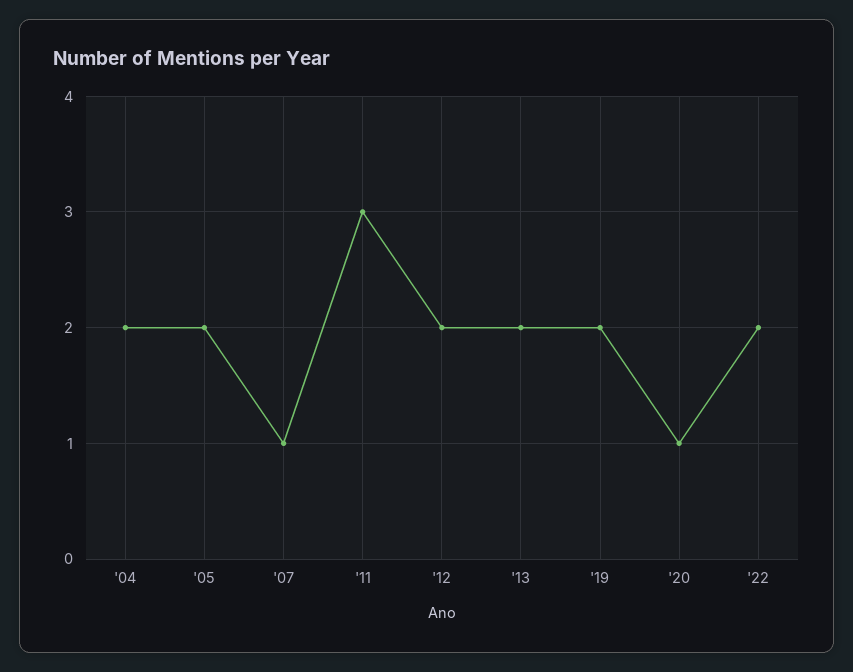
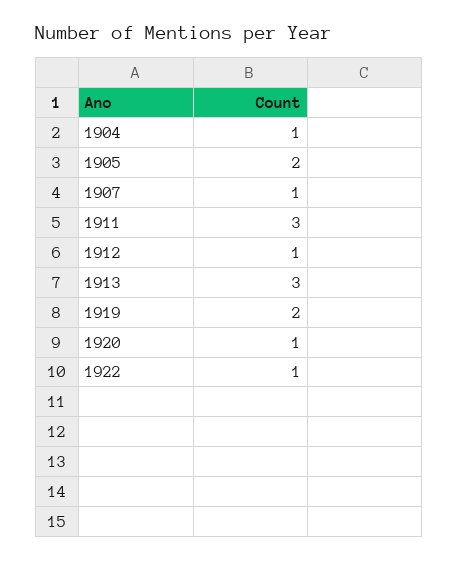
'04: 2 -> 1
'12: 2 -> 1
'13: 2 -> 3
'22: 2 -> 1

